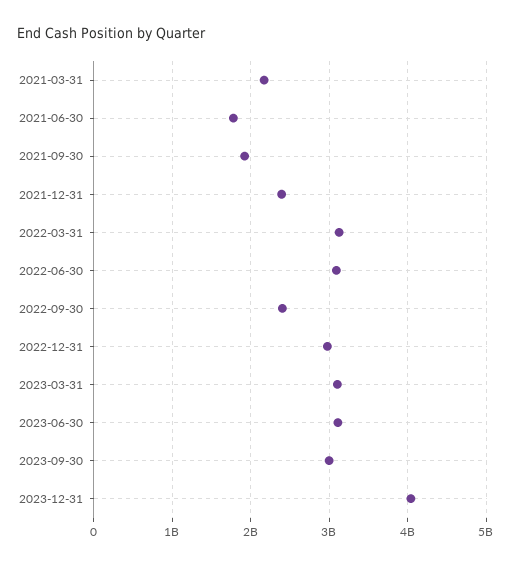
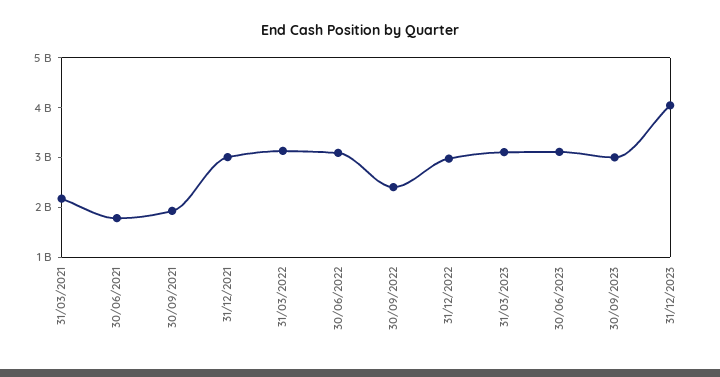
2021-12-31: 2400000000 -> 3000000000

